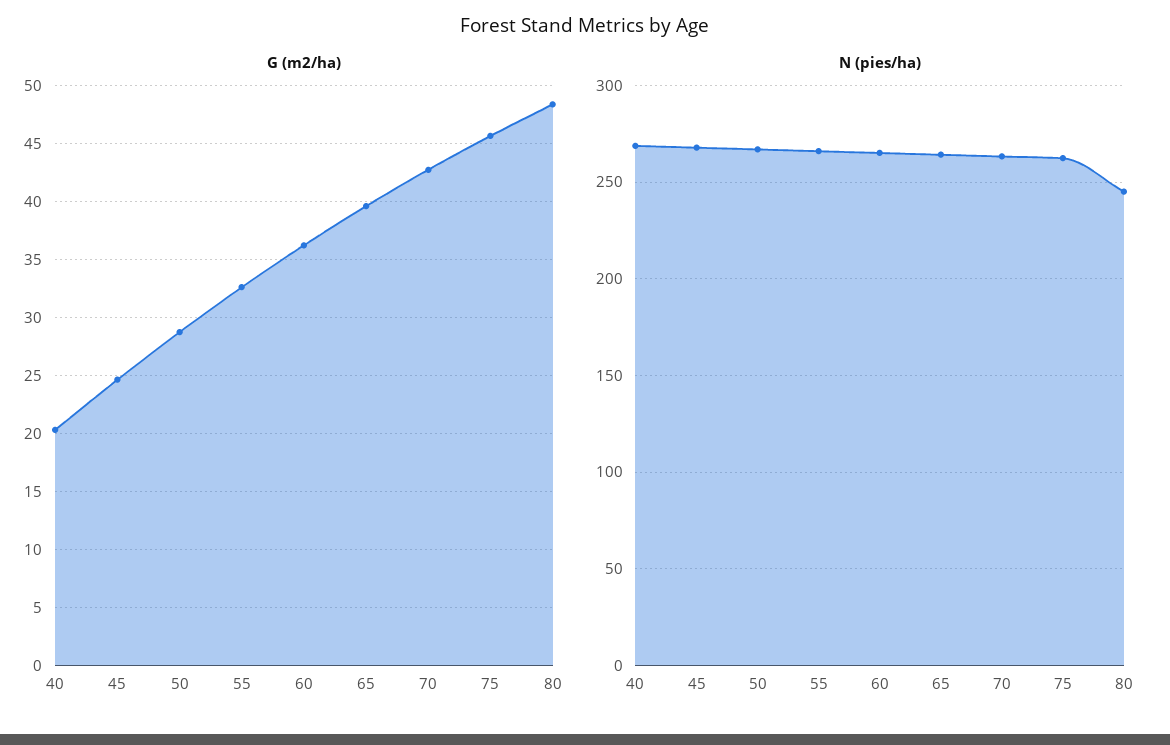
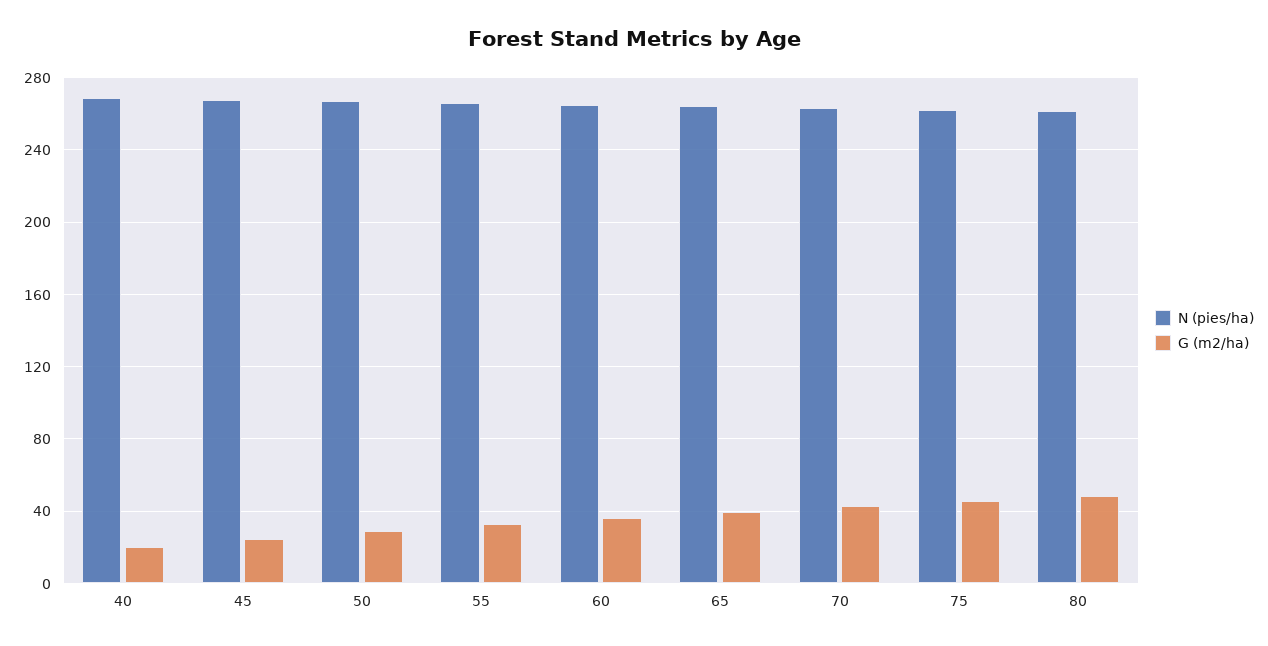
N (pies/ha), 80: 245 -> 260

